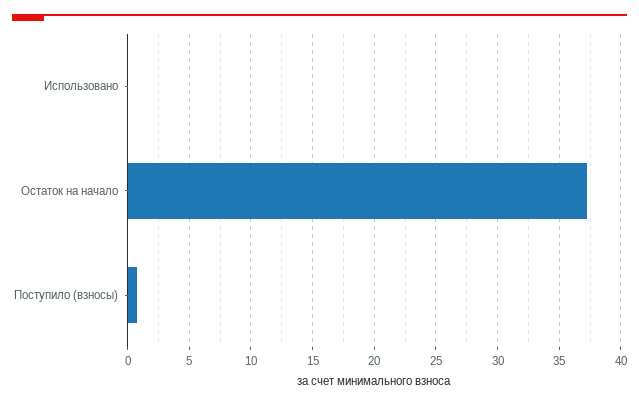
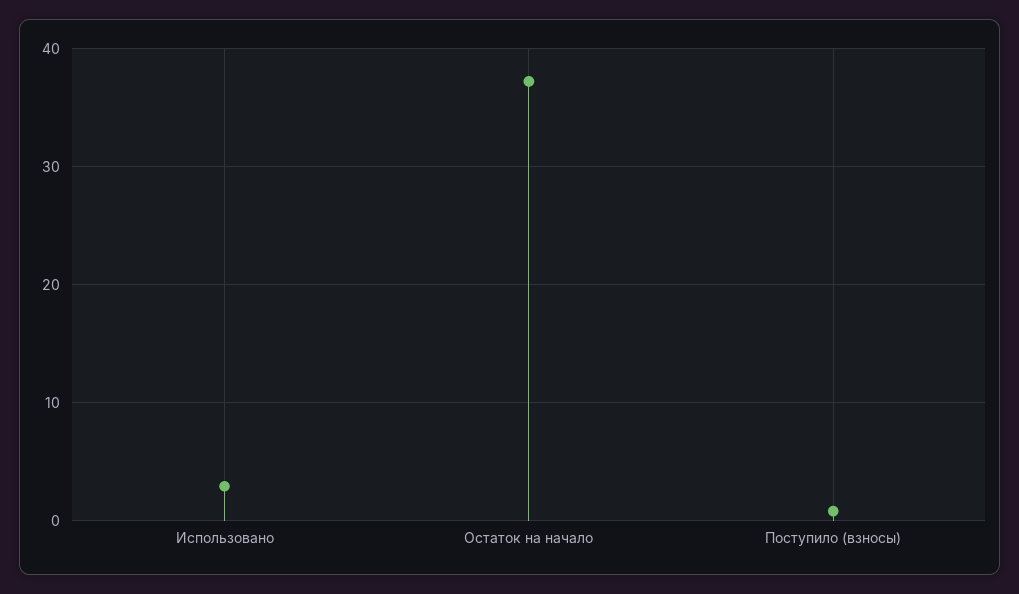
Использовано: 0 -> 3

